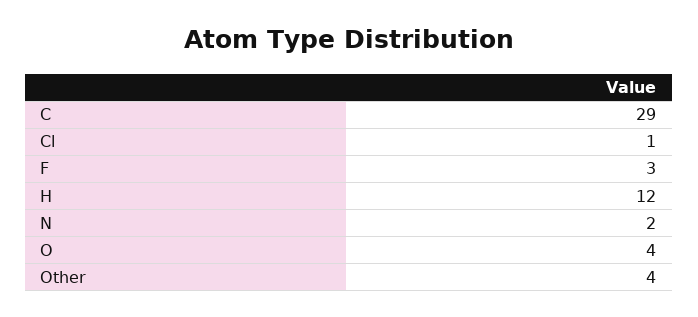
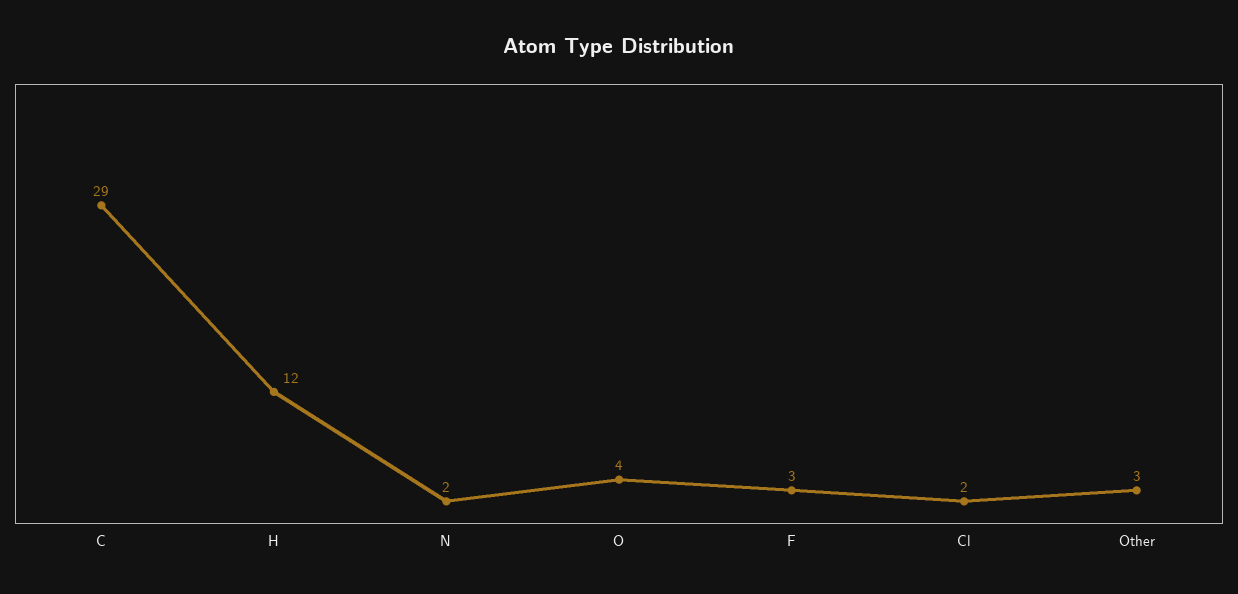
Cl: 1 -> 2
Other: 4 -> 3

